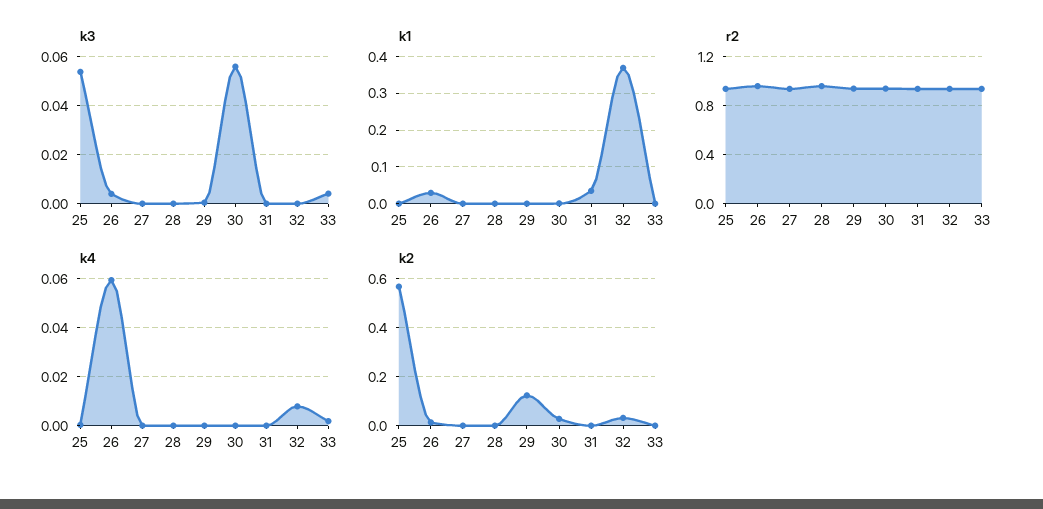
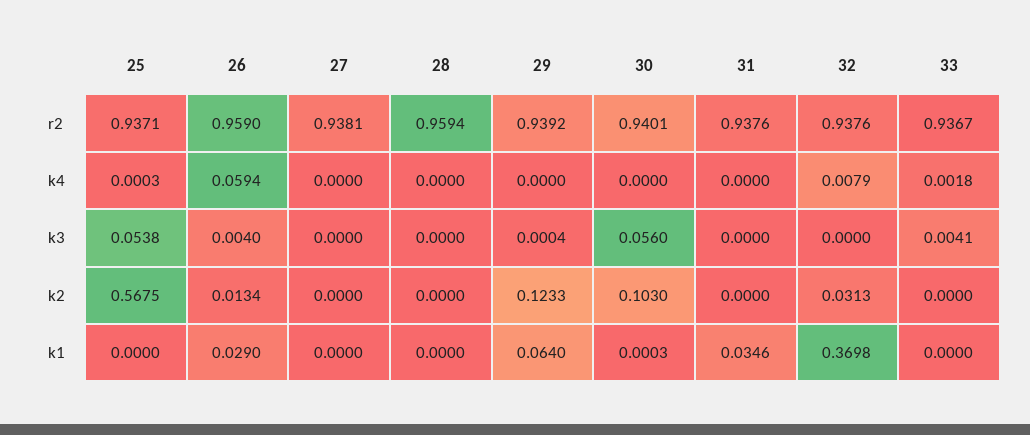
k1, 29: 0 -> 0.064
k2, 30: 0.025 -> 0.103

